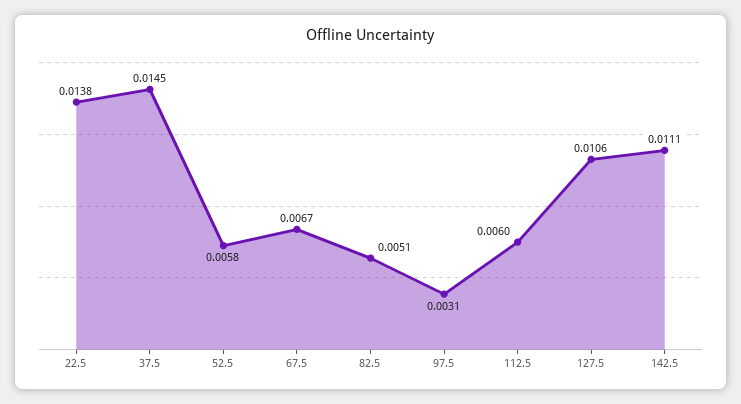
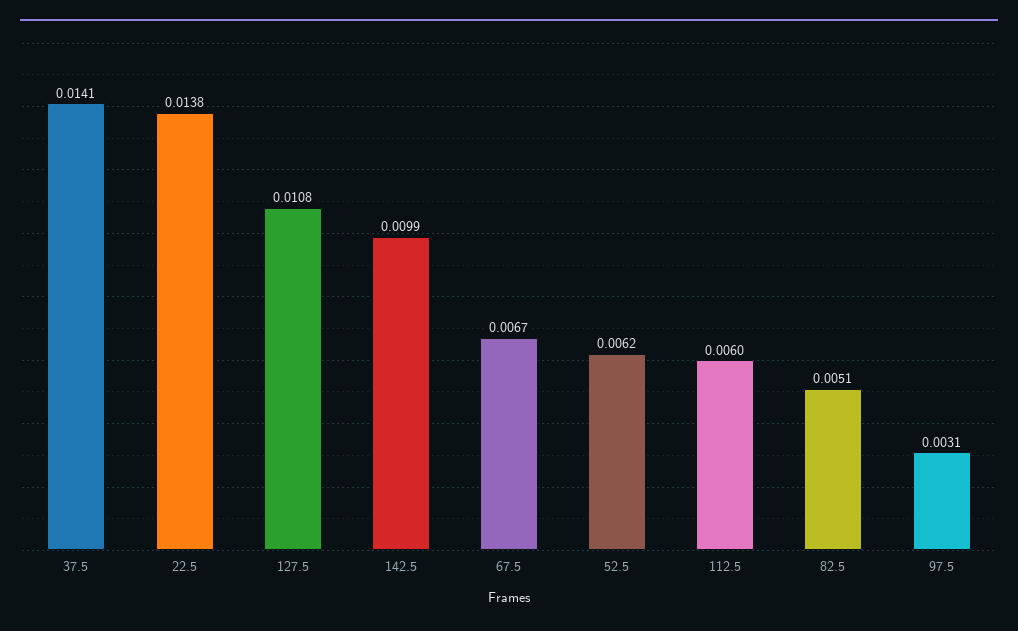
37.5: 0.0145 -> 0.0141
52.5: 0.0058 -> 0.0062
127.5: 0.0106 -> 0.0108
142.5: 0.0111 -> 0.0099

